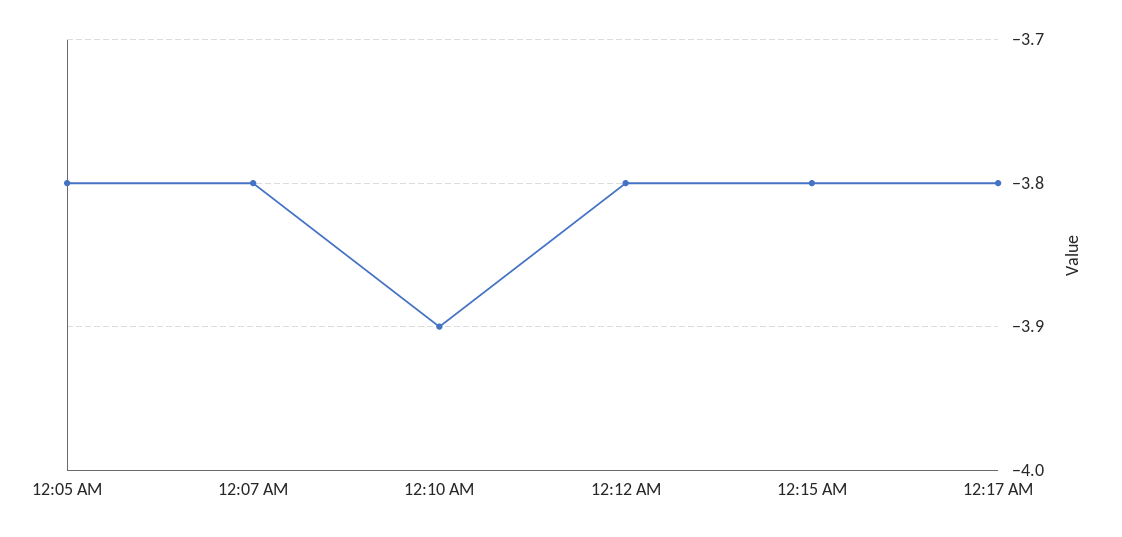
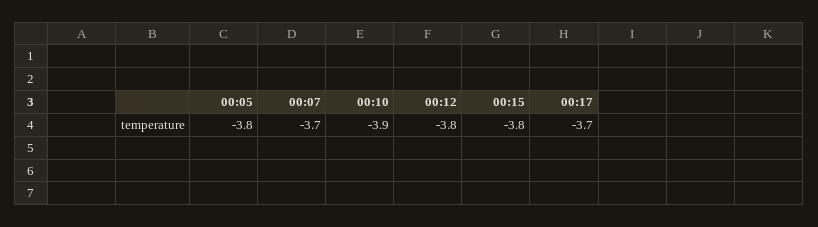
12:07 AM: -3.8 -> -3.7
12:17 AM: -3.8 -> -3.7

